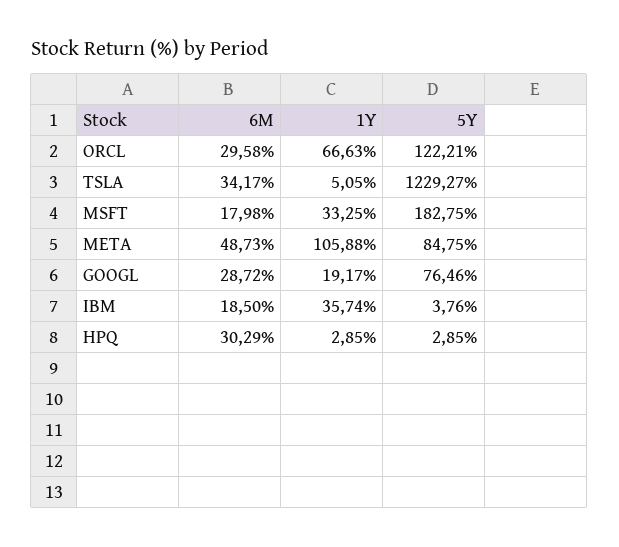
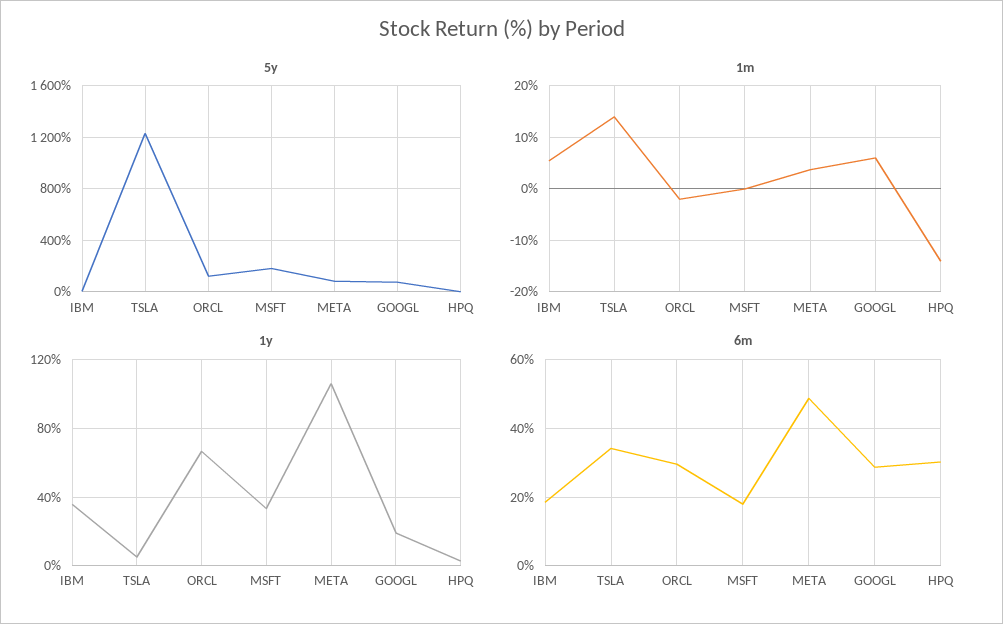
1m, IBM: none -> 6
1m, TSLA: none -> 14
1m, ORCL: none -> -2
1m, MSFT: none -> 0
1m, META: none -> 4
1m, GOOGL: none -> 6
1m, HPQ: none -> -14

